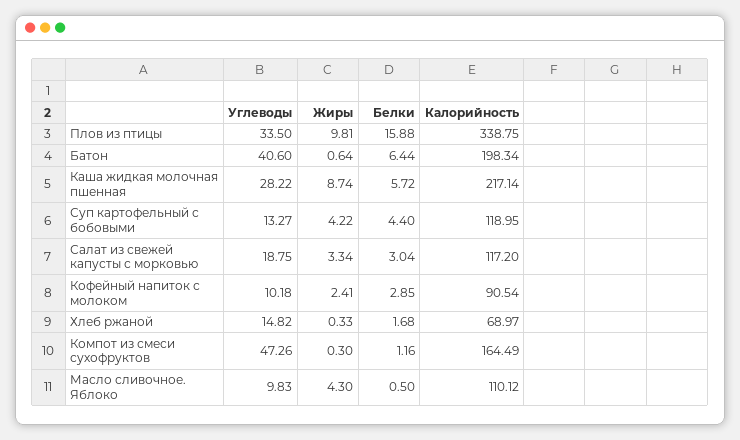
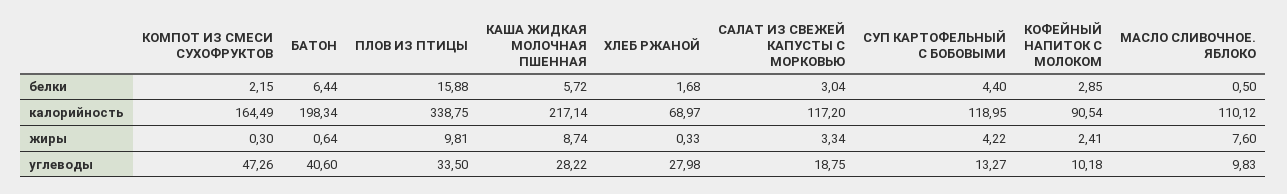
Углеводы, Хлеб ржаной: 14.82 -> 27.98
Белки, Компот из смеси сухофруктов: 1.16 -> 2.15
Жиры, Масло сливочное. Яблоко: 4.3 -> 7.6

